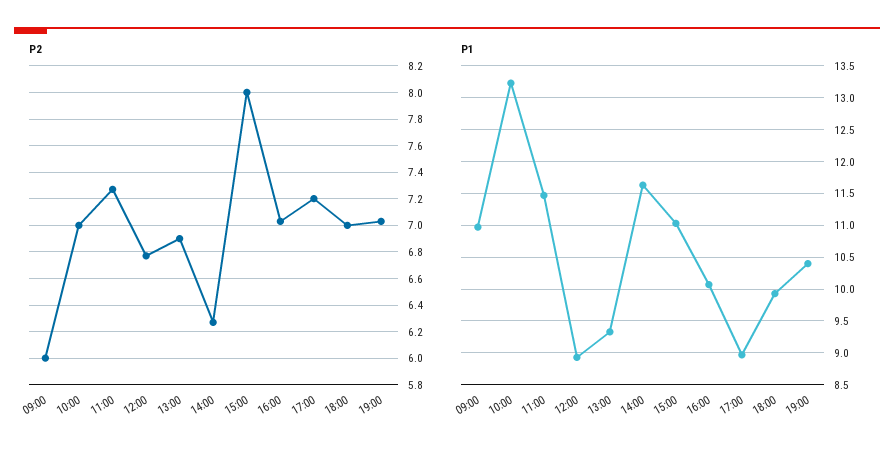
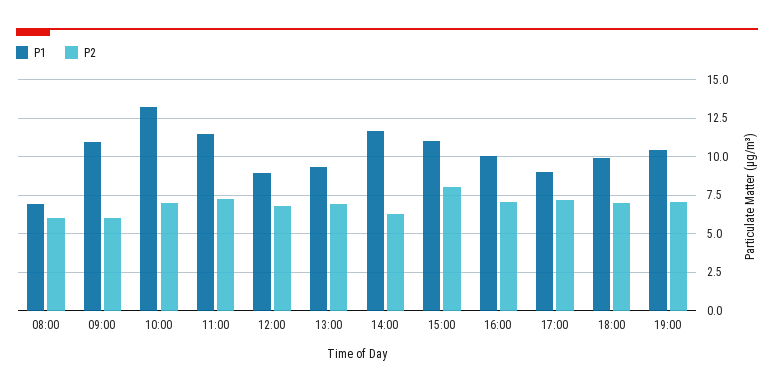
P1, 08:00: none -> 7
P2, 08:00: none -> 6

